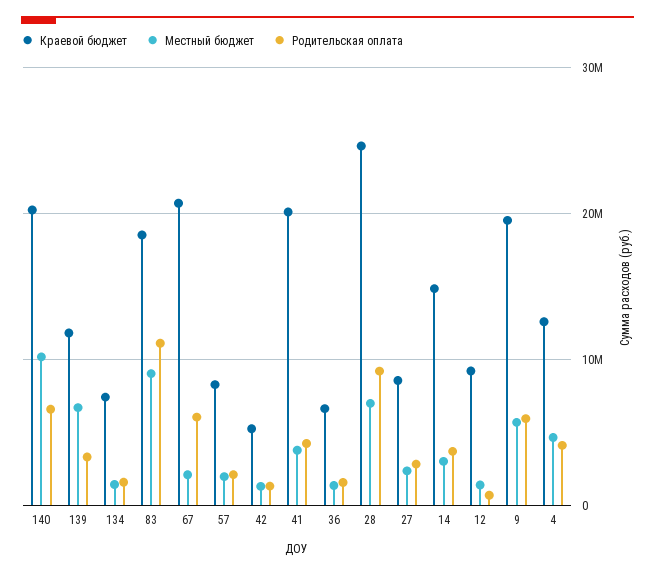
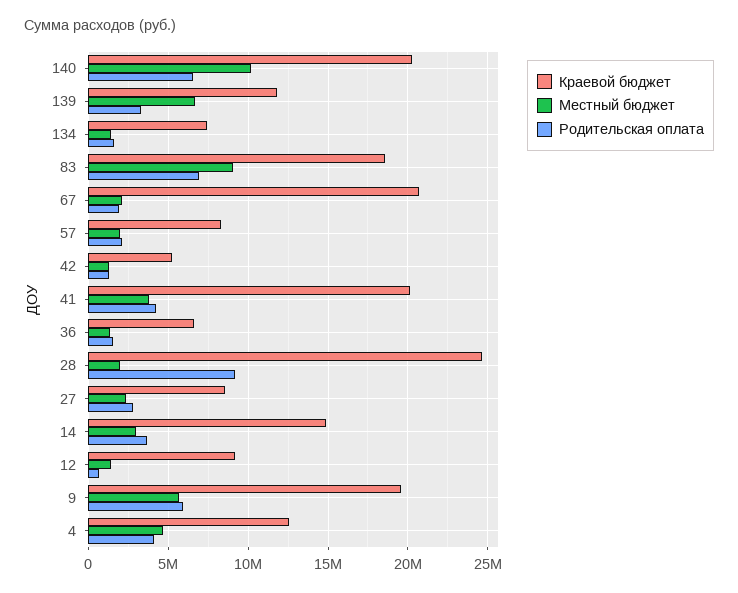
Родительская оплата, 83: 11000000 -> 7000000
Родительская оплата, 67: 6000000 -> 2000000
Местный бюджет, 28: 7000000 -> 2000000

